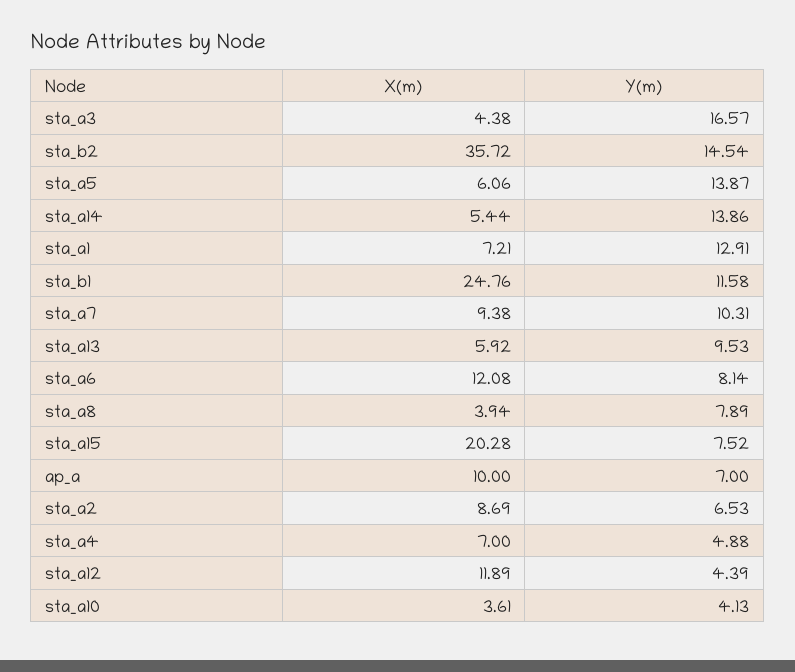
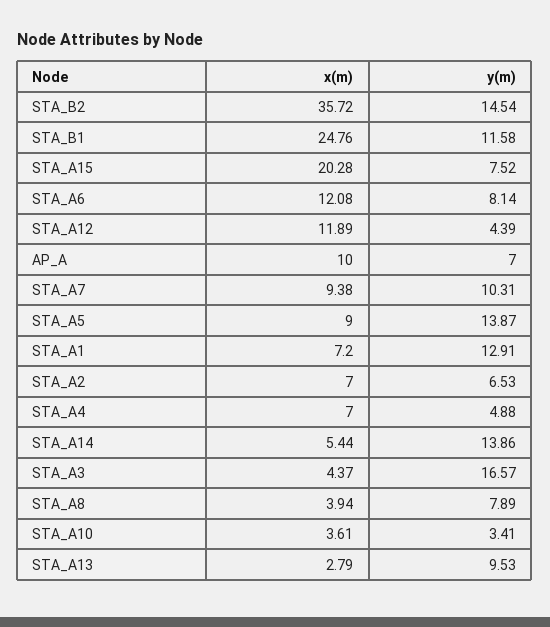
X(m), sta_a3: 4.38 -> 4.37
X(m), sta_a5: 6.06 -> 9
X(m), sta_a1: 7.21 -> 7.2
X(m), sta_a13: 5.92 -> 2.79
X(m), sta_a2: 8.69 -> 7
Y(m), sta_a10: 4.13 -> 3.41

